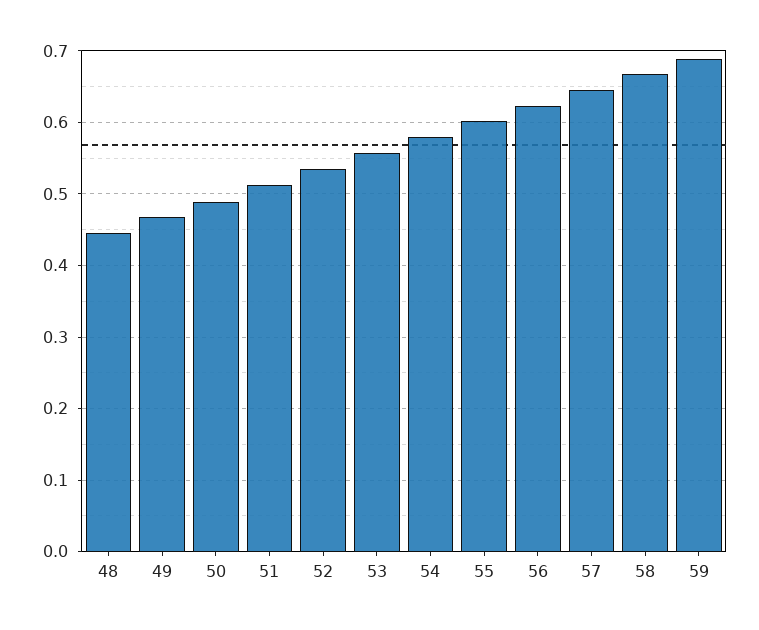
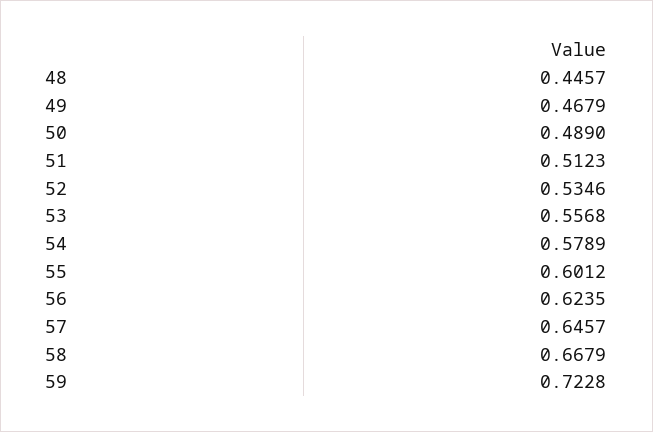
59: 0.69 -> 0.7228

